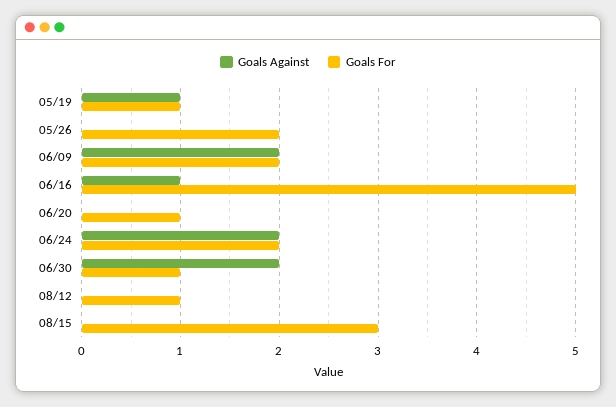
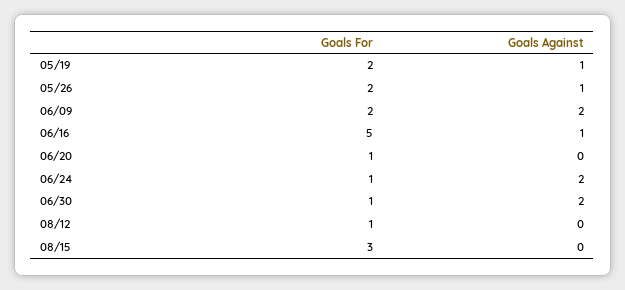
Goals For, 05/19: 1 -> 2
Goals Against, 05/26: 0 -> 1
Goals For, 06/24: 2 -> 1

